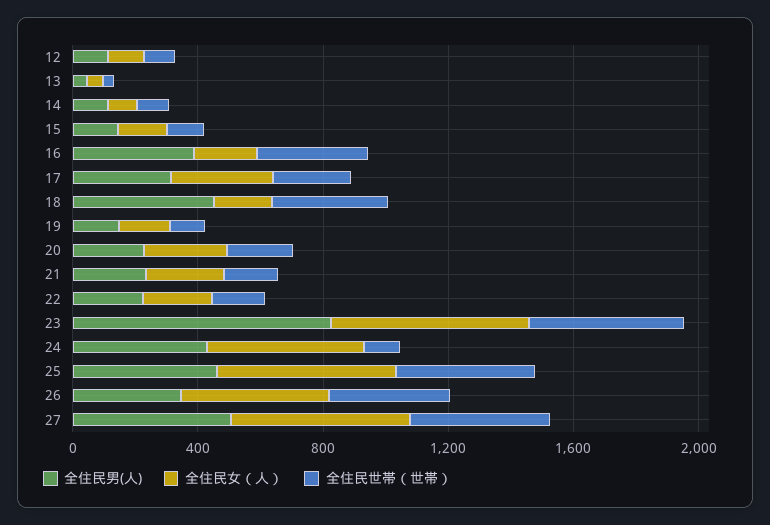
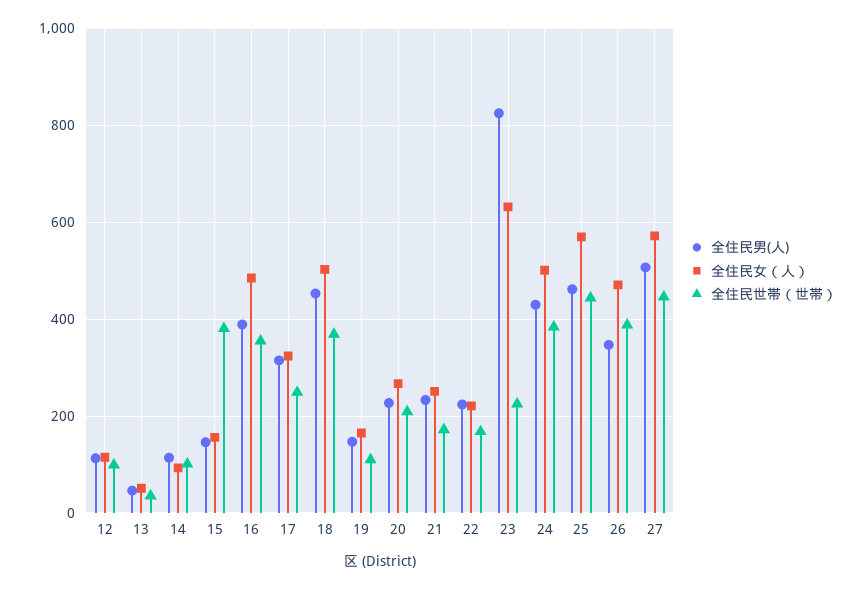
全住民世帯（世帯）, 15: 100 -> 380
全住民女（人）, 16: 200 -> 480
全住民女（人）, 18: 200 -> 500
全住民世帯（世帯）, 23: 500 -> 220
全住民世帯（世帯）, 24: 100 -> 380

